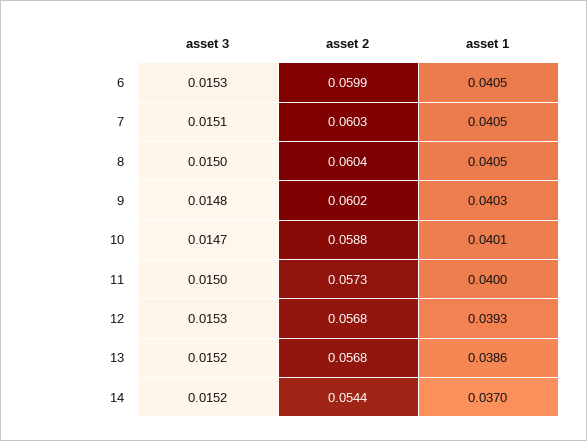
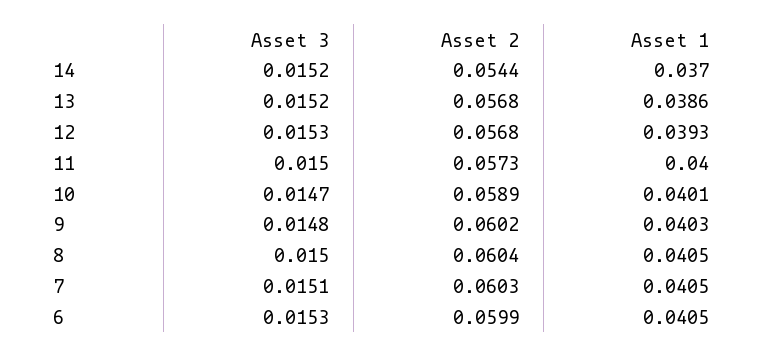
asset 2, 10: 0.0588 -> 0.0589

